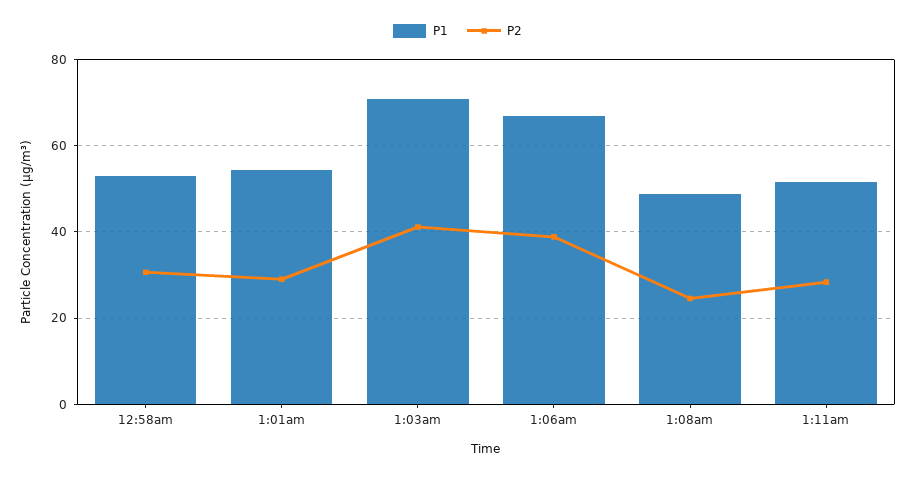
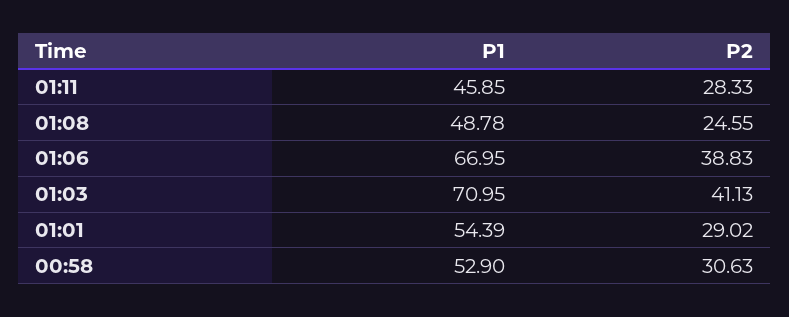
P1, 1:11am: 52 -> 45.85

